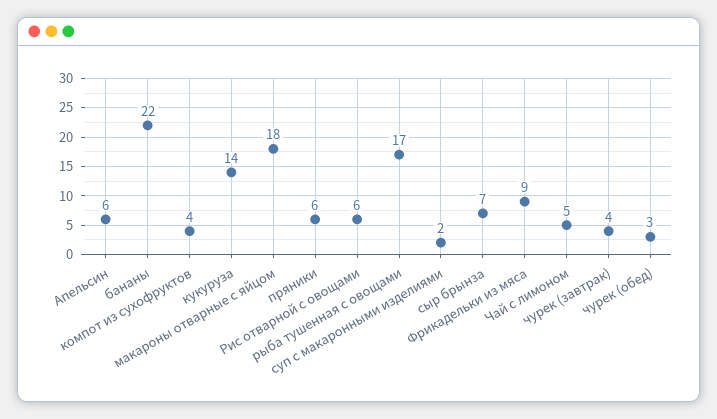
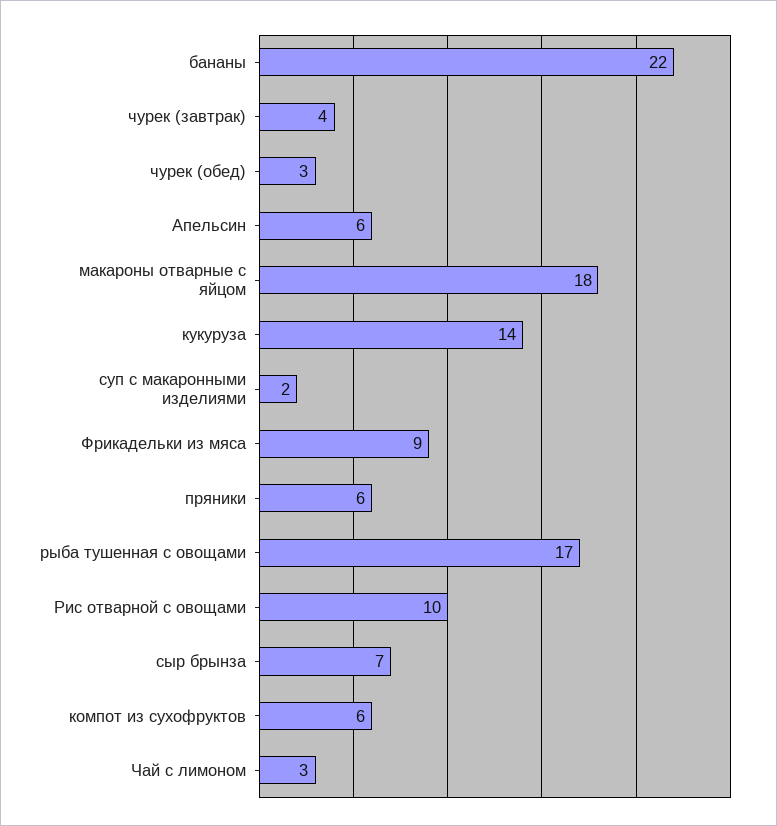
компот из сухофруктов: 4 -> 6
Рис отварной с овощами: 6 -> 10
Чай с лимоном: 5 -> 3

